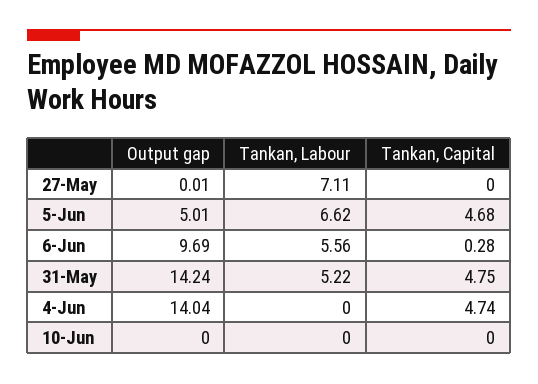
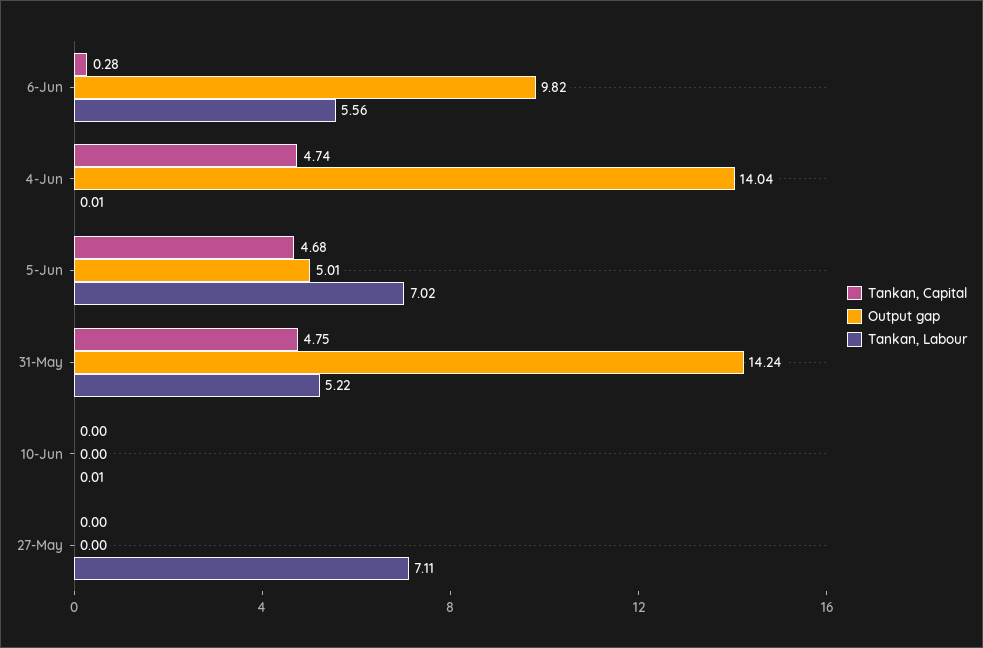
Output gap, 27-May: 0.01 -> 0
Tankan, Labour, 5-Jun: 6.62 -> 7.02
Output gap, 6-Jun: 9.69 -> 9.82
Tankan, Labour, 4-Jun: 0 -> 0.01
Tankan, Labour, 10-Jun: 0 -> 0.01

